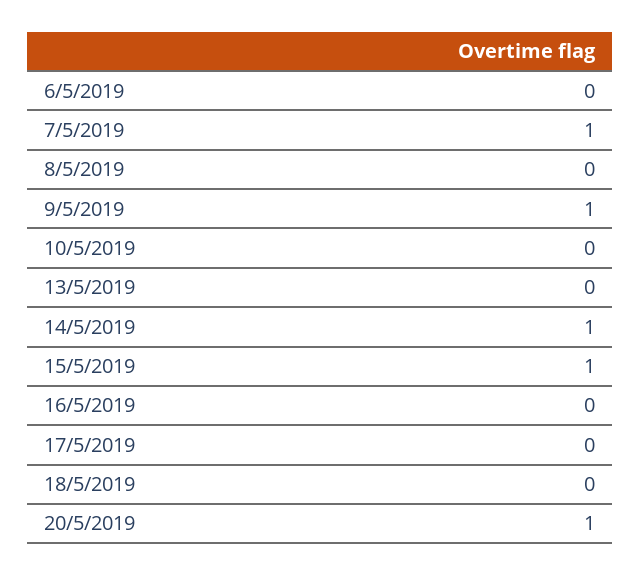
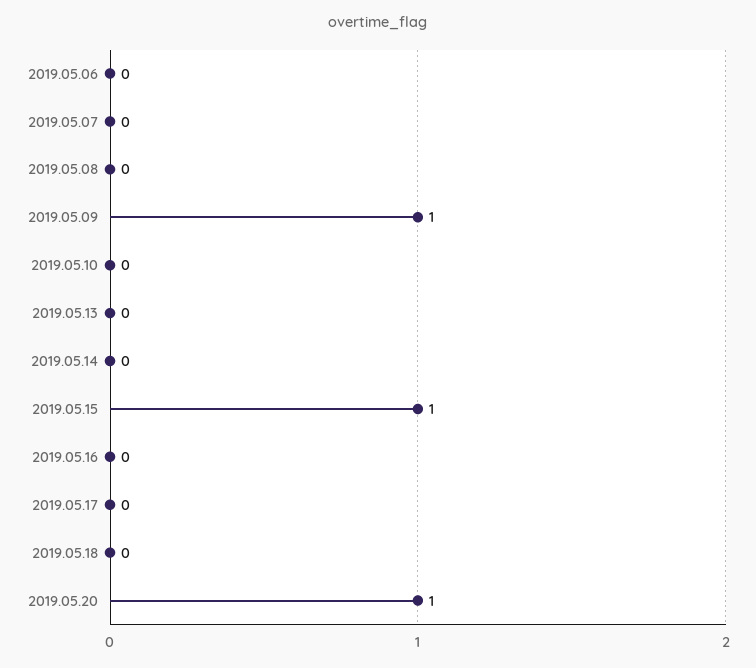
7/5/2019: 1 -> 0
14/5/2019: 1 -> 0

